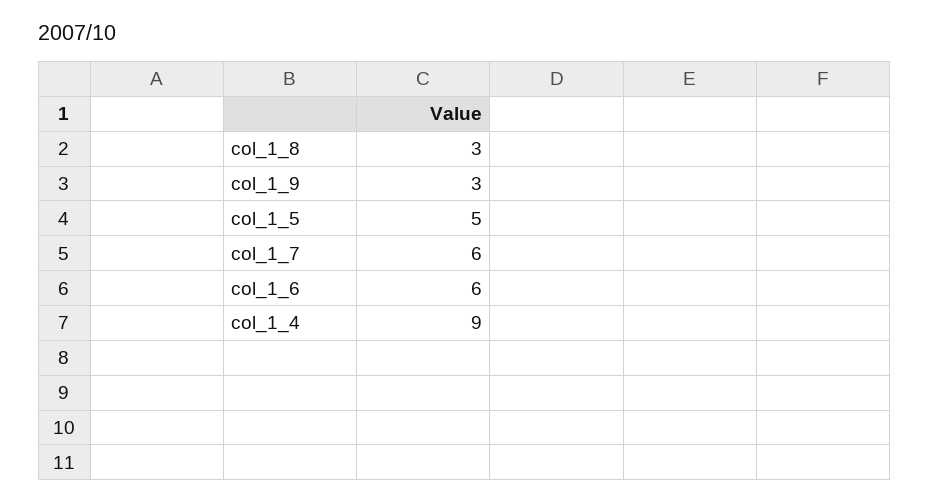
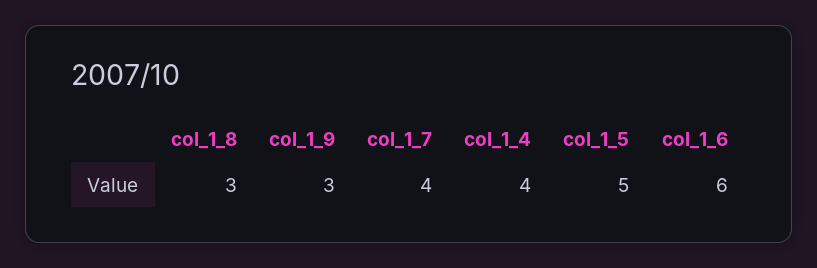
col_1_7: 6 -> 4
col_1_4: 9 -> 4

